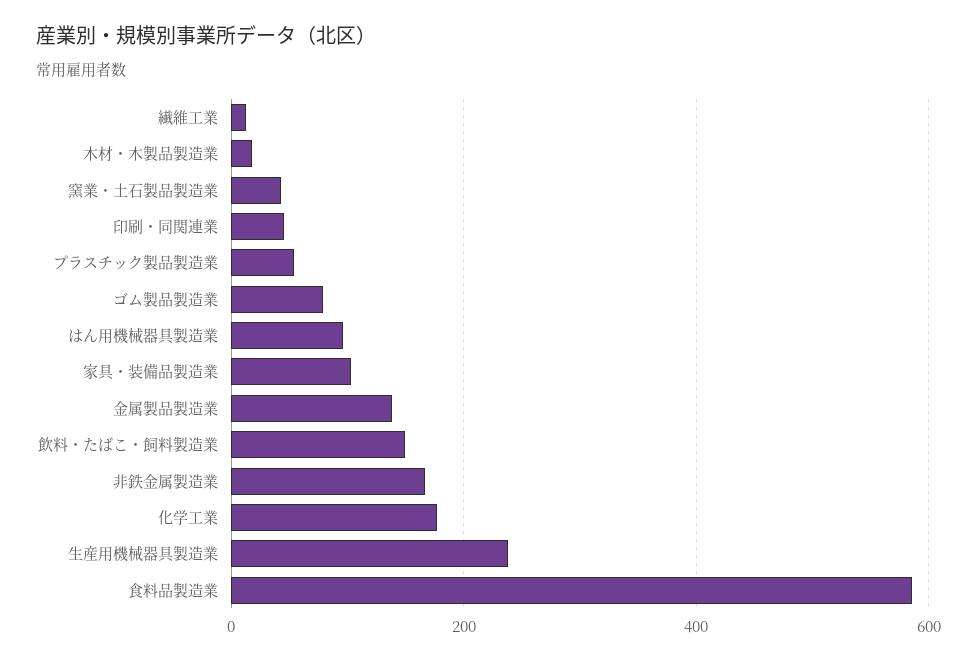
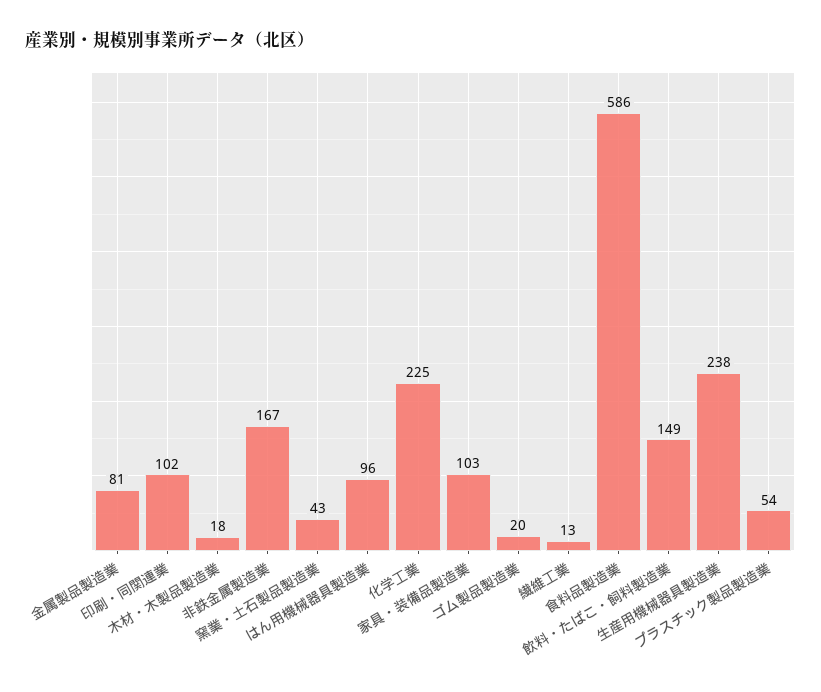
印刷・同関連業: 40 -> 102
ゴム製品製造業: 80 -> 20
金属製品製造業: 140 -> 81
化学工業: 180 -> 225

